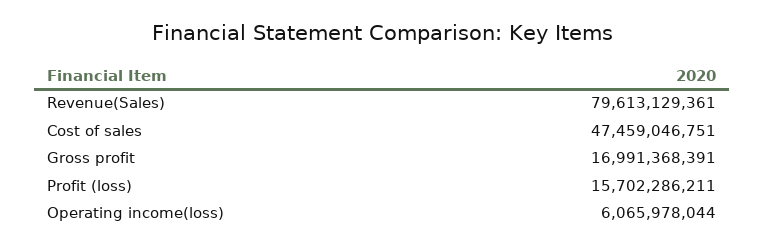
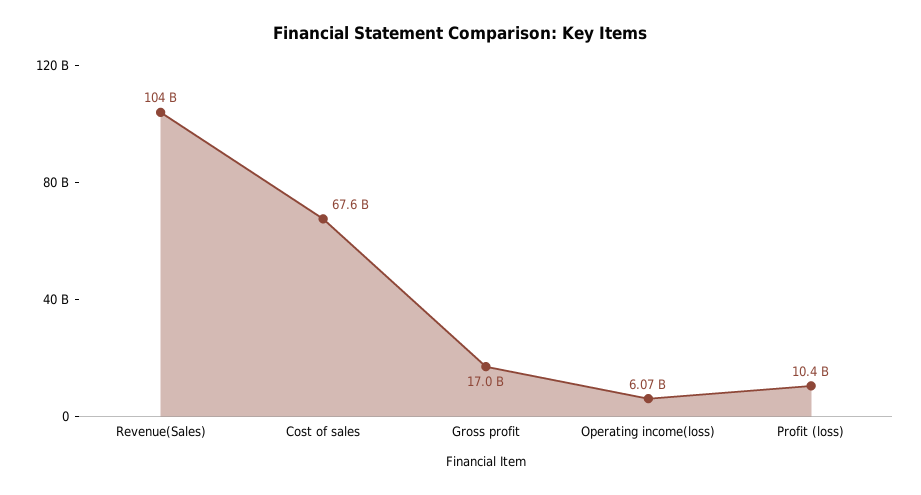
Revenue(Sales): 79613129361 -> 104000000000
Cost of sales: 47459046751 -> 67600000000
Profit (loss): 15702286211 -> 10400000000

